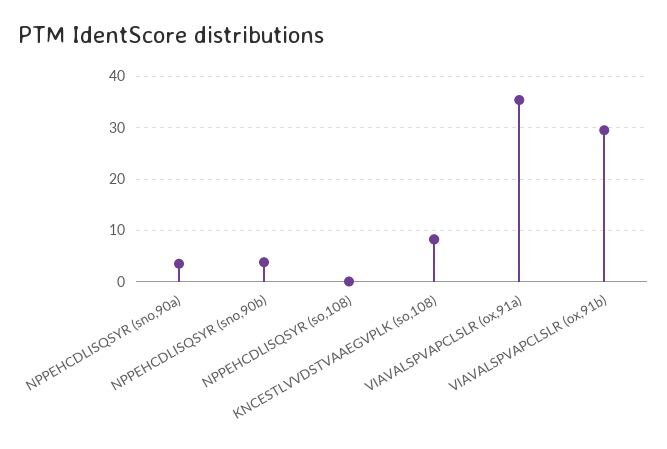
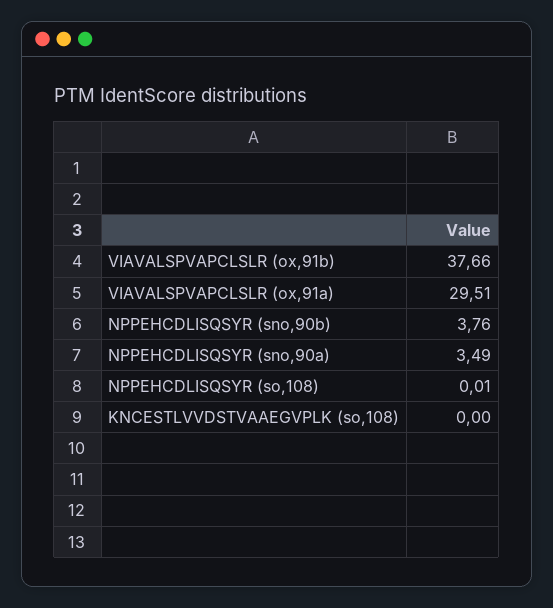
KNCESTLVVDSTVAAEGVPLK (so,108): 8 -> 0
VIAVALSPVAPCLSLR (ox,91a): 36 -> 29.51
VIAVALSPVAPCLSLR (ox,91b): 30 -> 37.66

